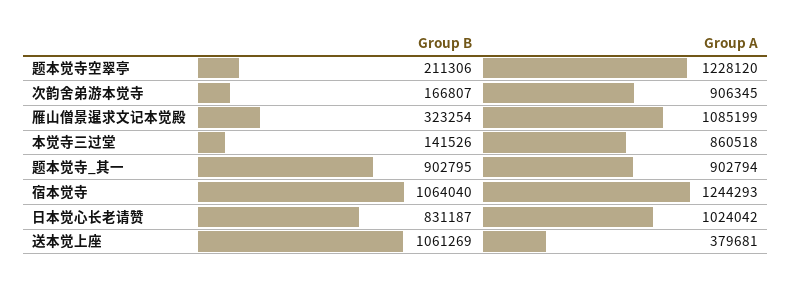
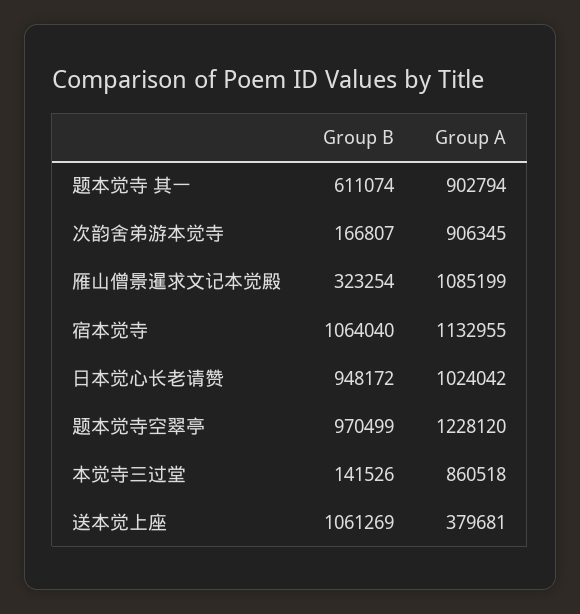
Group B, 题本觉寺空翠亭: 211306 -> 970499
Group B, 题本觉寺_其一: 902795 -> 611074
Group A, 宿本觉寺: 1244293 -> 1132955
Group B, 日本觉心长老请赞: 831187 -> 948172

